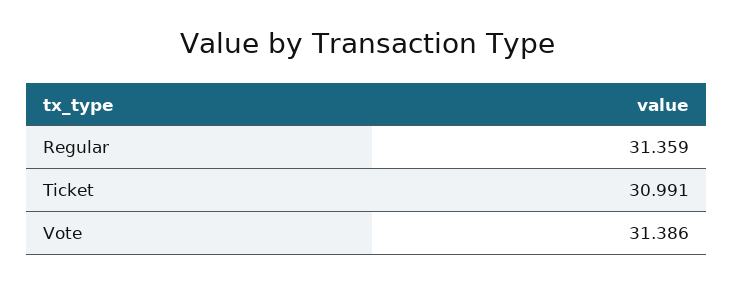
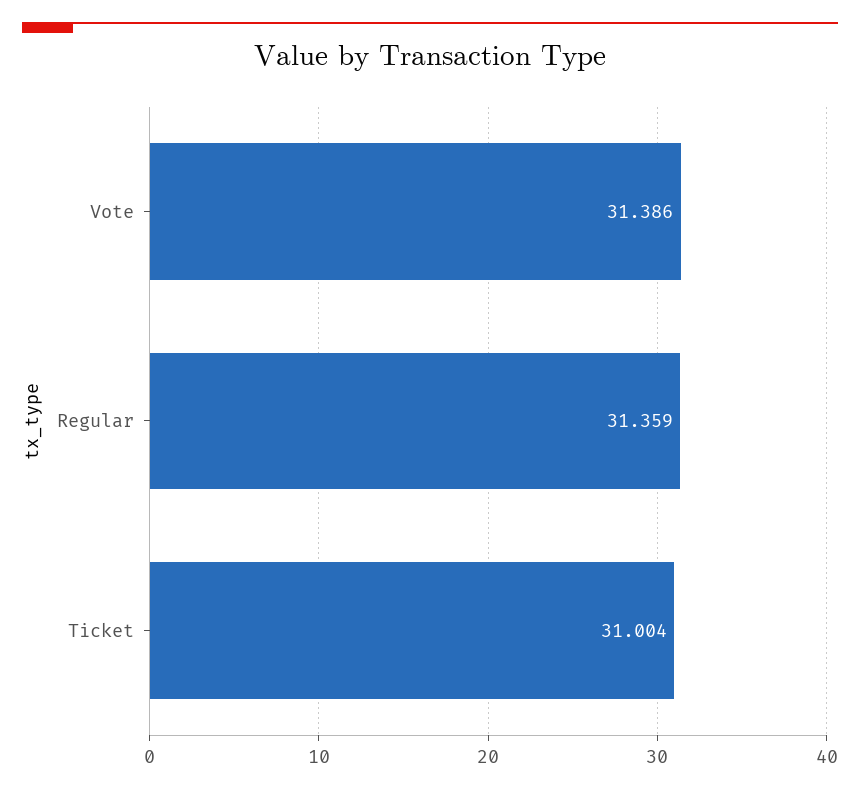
Ticket: 30.991 -> 31.004

